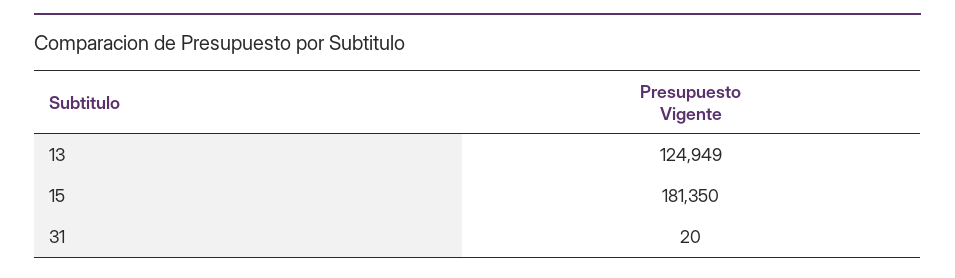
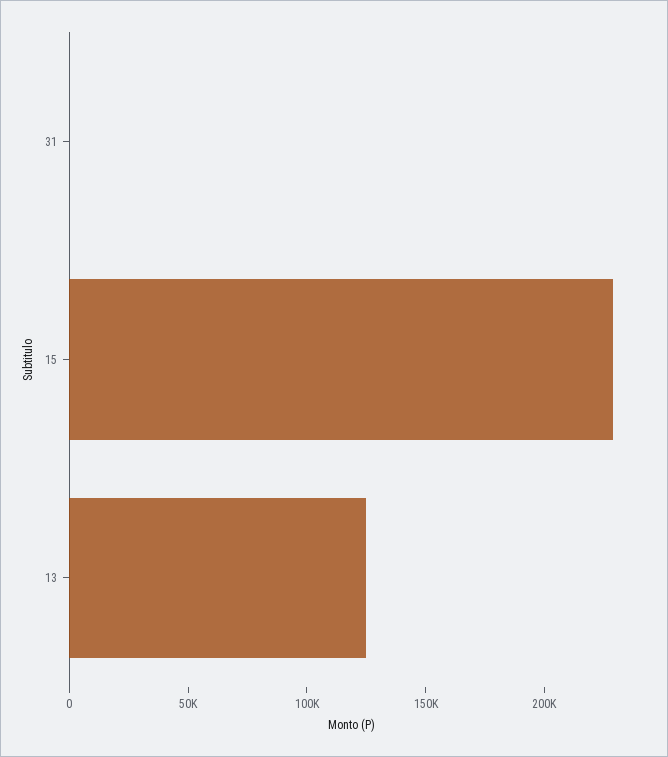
15: 181350 -> 230000

